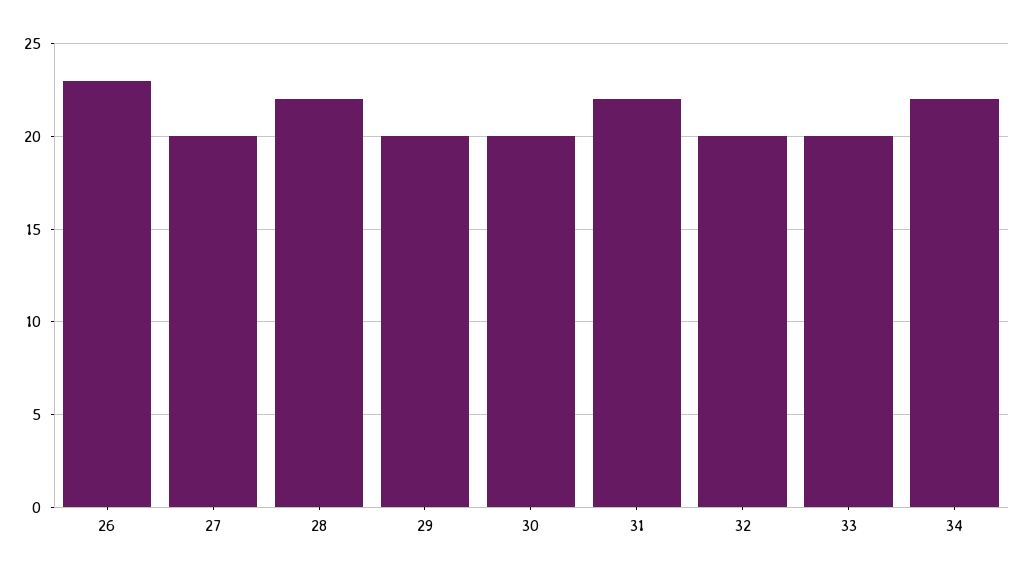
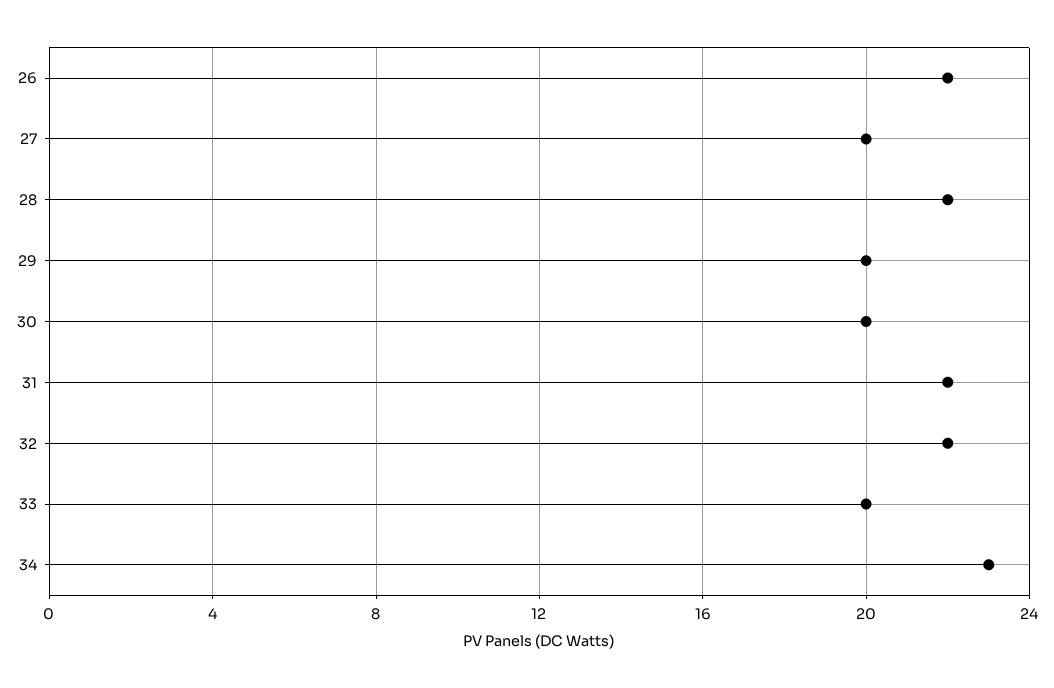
26: 23 -> 22
32: 20 -> 22
34: 22 -> 23

